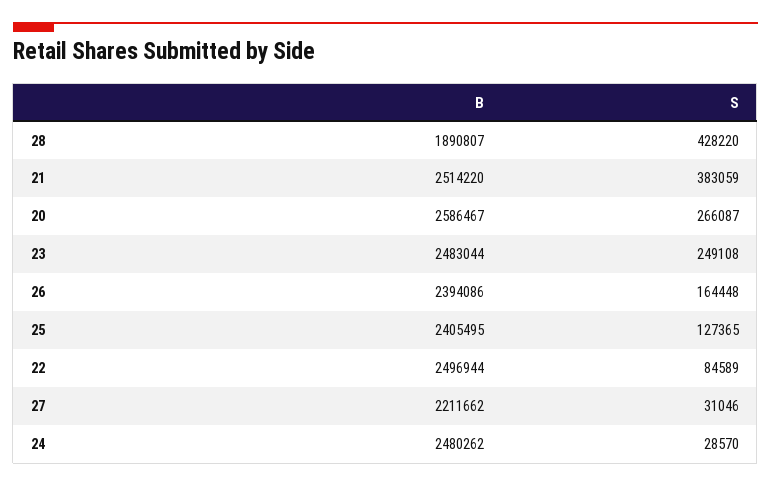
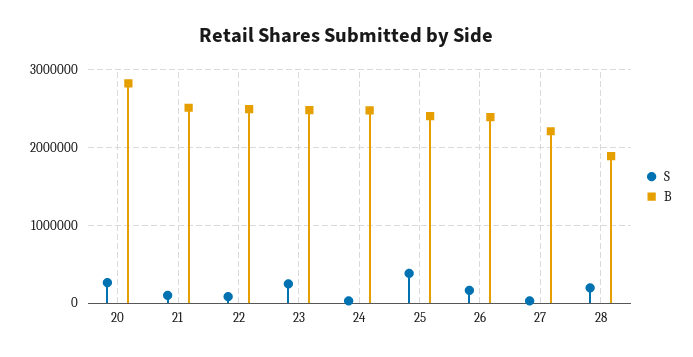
S, 28: 428220 -> 200000
S, 21: 383059 -> 100000
B, 20: 2586467 -> 2800000
S, 25: 127365 -> 400000

